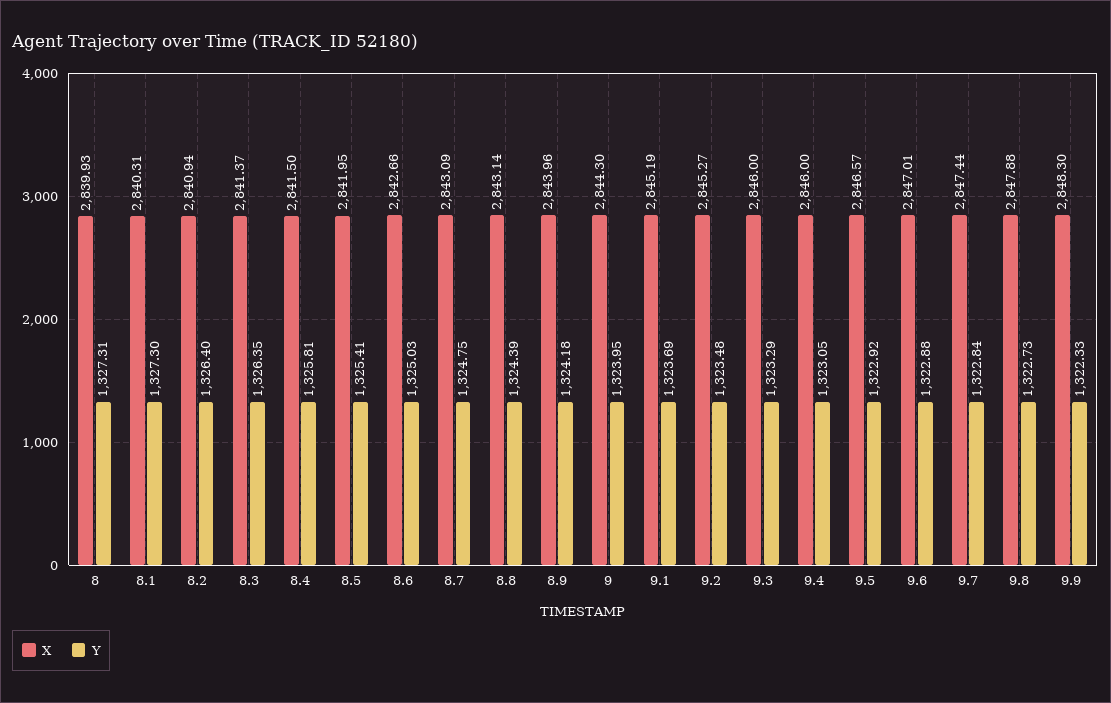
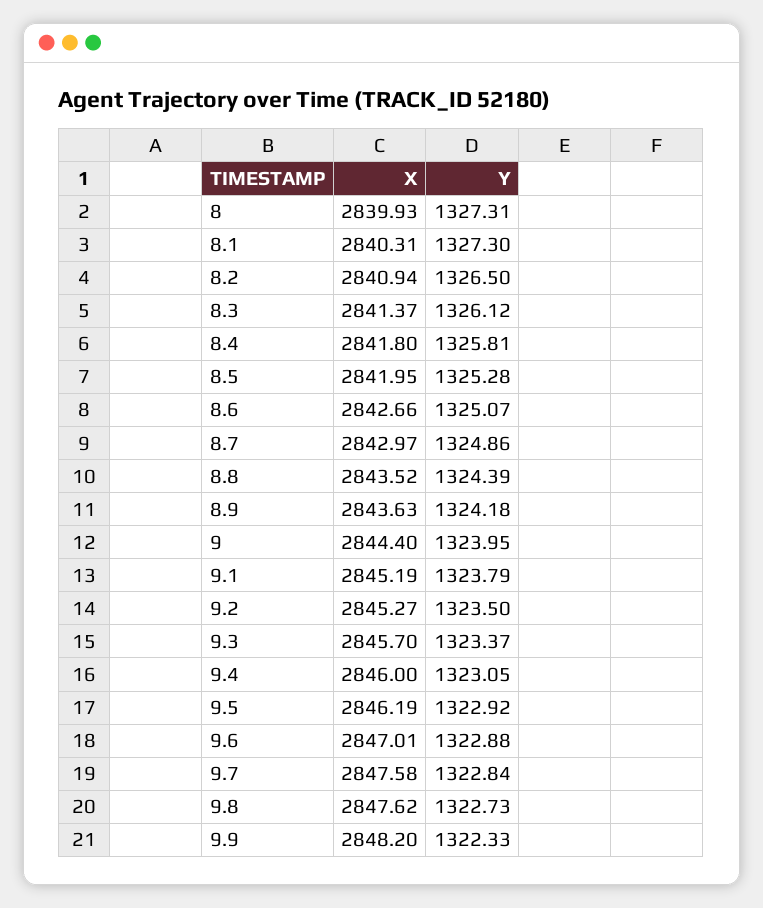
Y, 8.2: 1326.4 -> 1326.5
Y, 8.3: 1326.35 -> 1326.12
X, 8.4: 2841.5 -> 2841.8
Y, 8.5: 1325.41 -> 1325.28
Y, 8.6: 1325.03 -> 1325.07
X, 8.7: 2843.09 -> 2842.97
Y, 8.7: 1324.75 -> 1324.86
X, 8.8: 2843.14 -> 2843.52
X, 8.9: 2843.96 -> 2843.63
X, 9: 2844.3 -> 2844.4
Y, 9.1: 1323.69 -> 1323.79
Y, 9.2: 1323.48 -> 1323.5
X, 9.3: 2846 -> 2845.7
Y, 9.3: 1323.29 -> 1323.37
X, 9.5: 2846.57 -> 2846.19
X, 9.7: 2847.44 -> 2847.58
X, 9.8: 2847.88 -> 2847.62
X, 9.9: 2848.3 -> 2848.2

